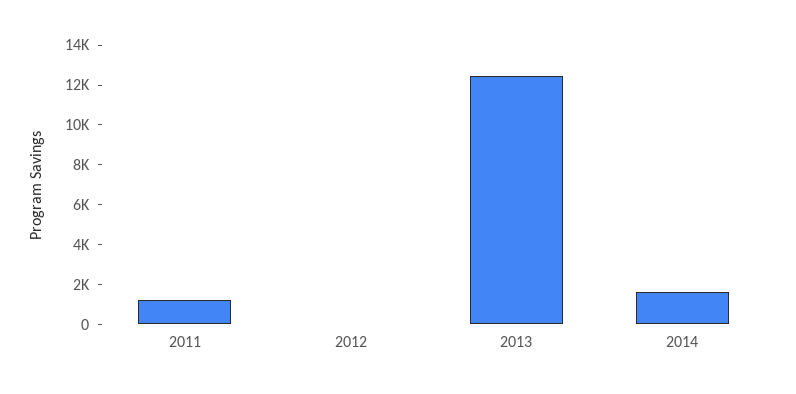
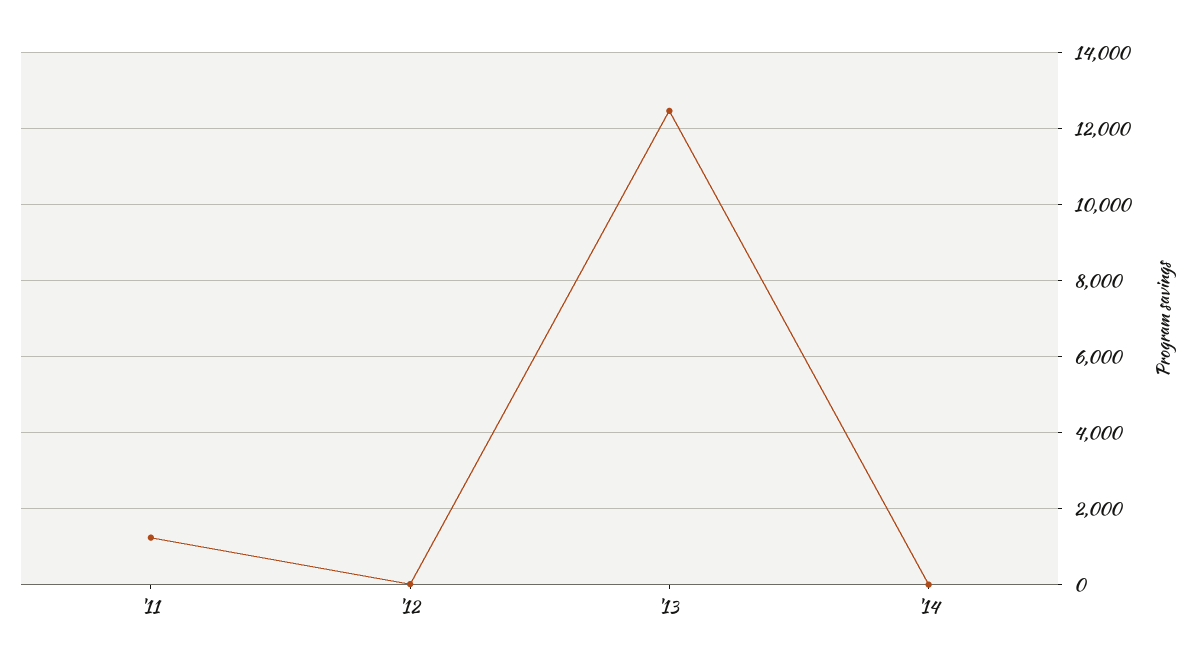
2014: 1500 -> 0

